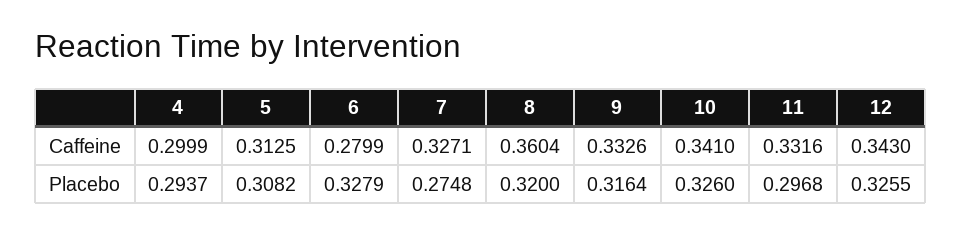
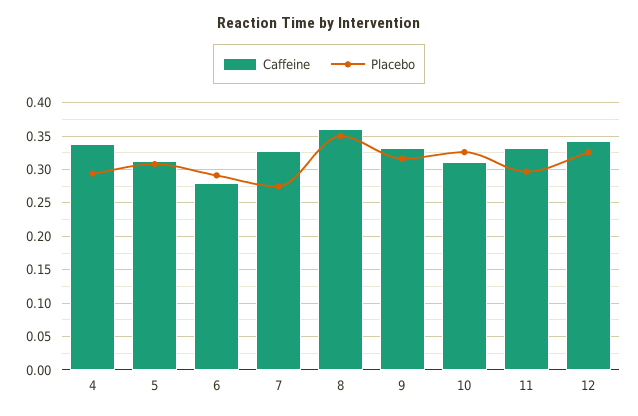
Caffeine, 4: 0.2999 -> 0.34
Caffeine, 10: 0.341 -> 0.31
Placebo, 6: 0.3279 -> 0.29
Placebo, 8: 0.32 -> 0.35

